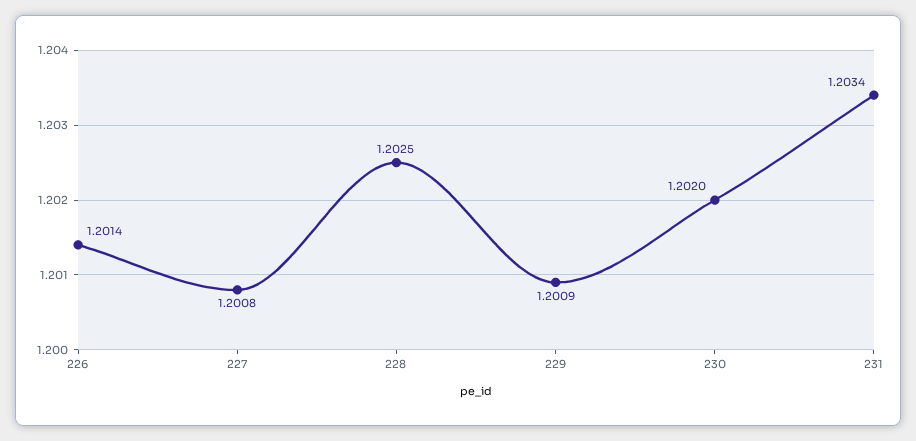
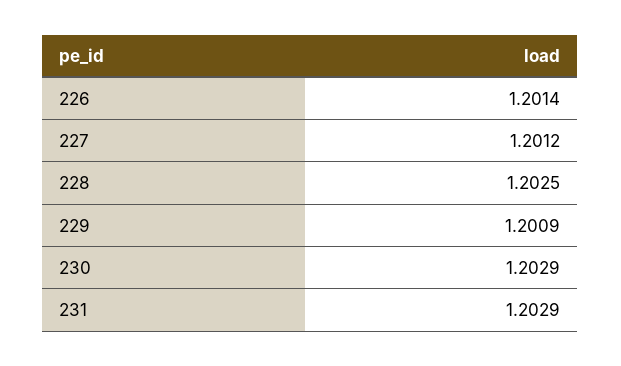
227: 1.2008 -> 1.2012
230: 1.202 -> 1.2029
231: 1.2034 -> 1.2029

